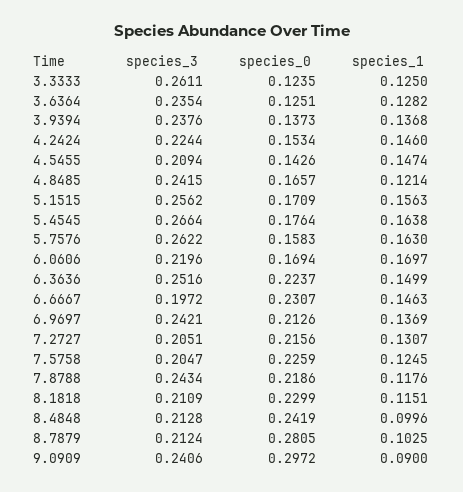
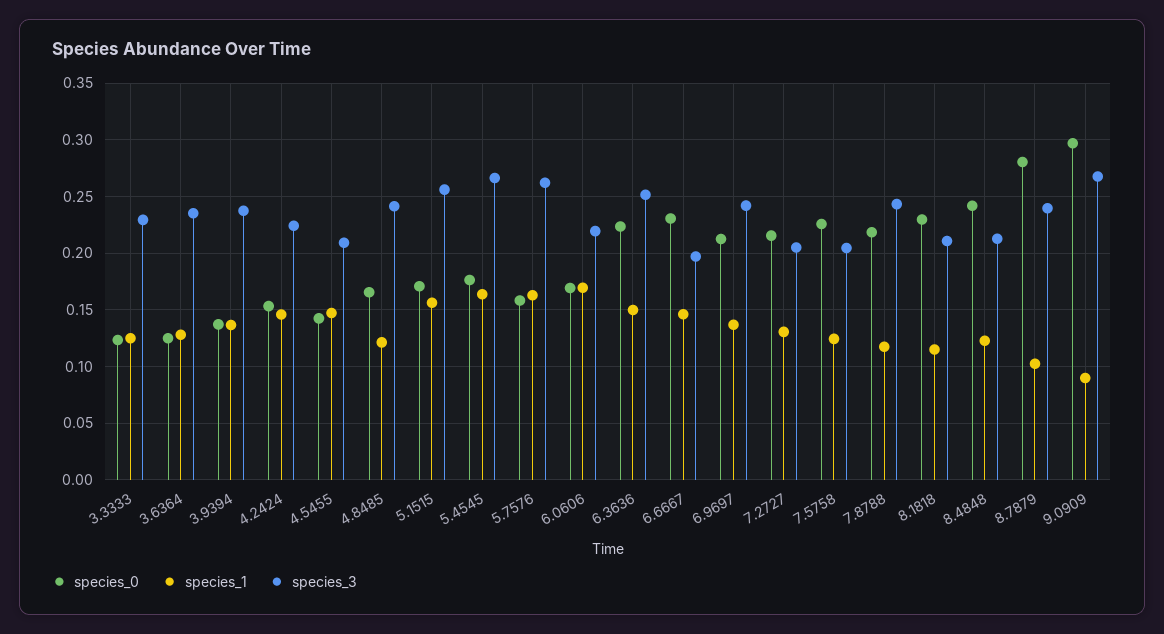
species_3, 3.3333: 0.2611 -> 0.23
species_1, 8.4848: 0.0996 -> 0.12
species_3, 8.7879: 0.2124 -> 0.24
species_3, 9.0909: 0.2406 -> 0.27

